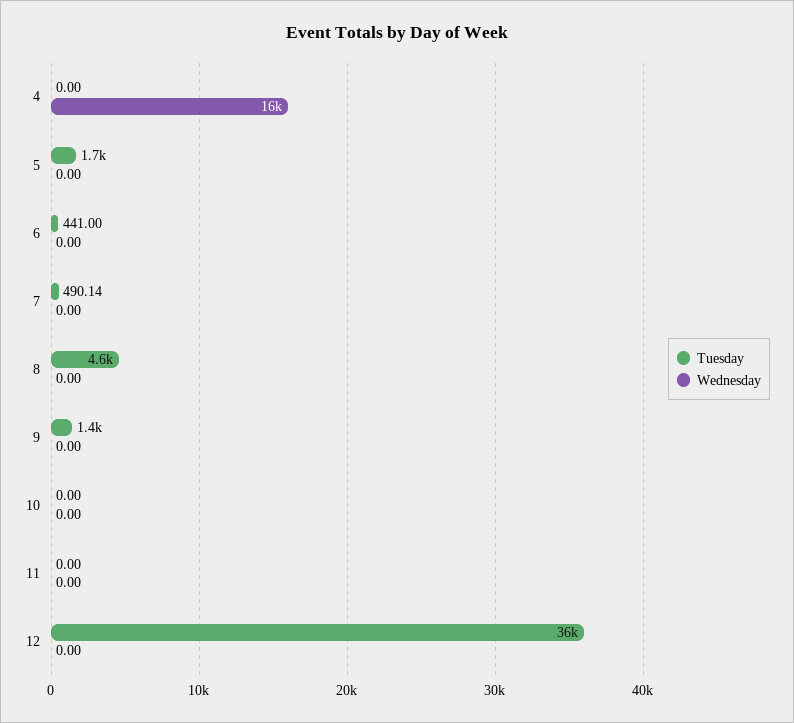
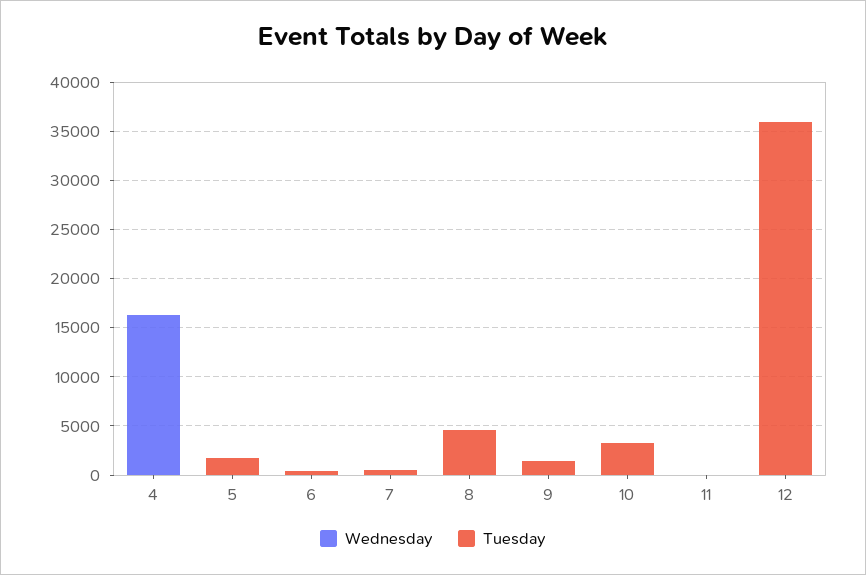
Tuesday, 10: 0 -> 3000

